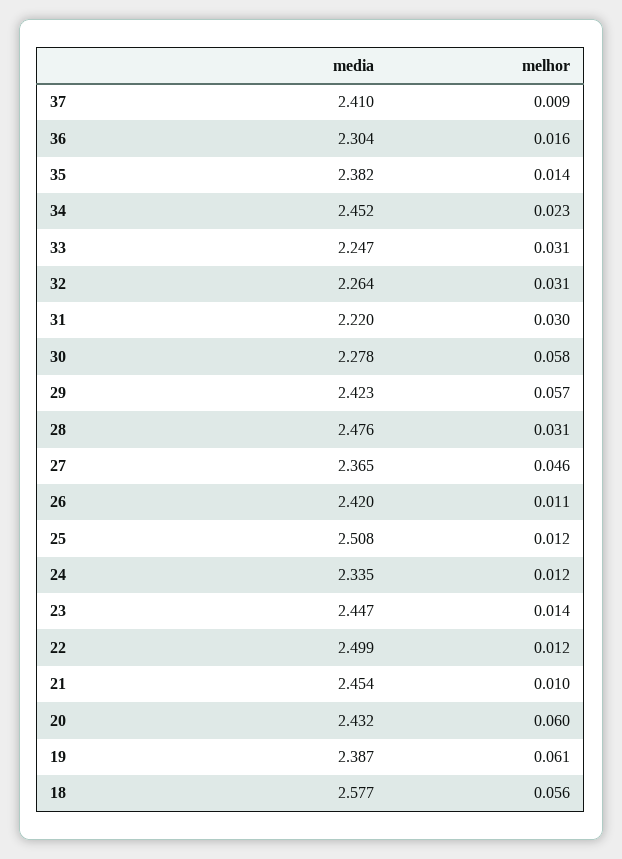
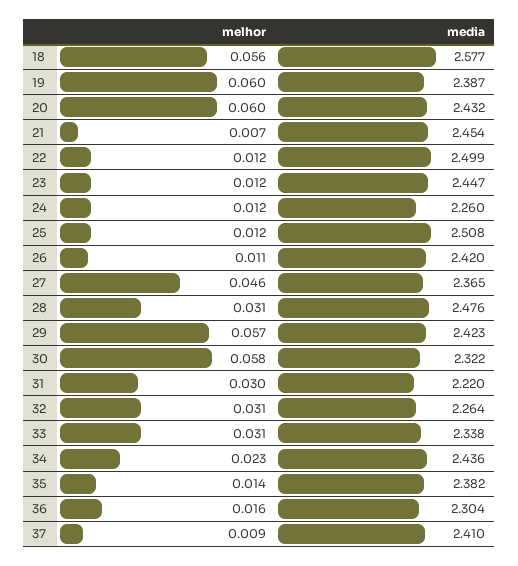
media, 34: 2.452 -> 2.436
media, 33: 2.247 -> 2.338
media, 30: 2.278 -> 2.322
media, 24: 2.335 -> 2.26
melhor, 23: 0.014 -> 0.012
melhor, 21: 0.01 -> 0.007
melhor, 19: 0.061 -> 0.06

